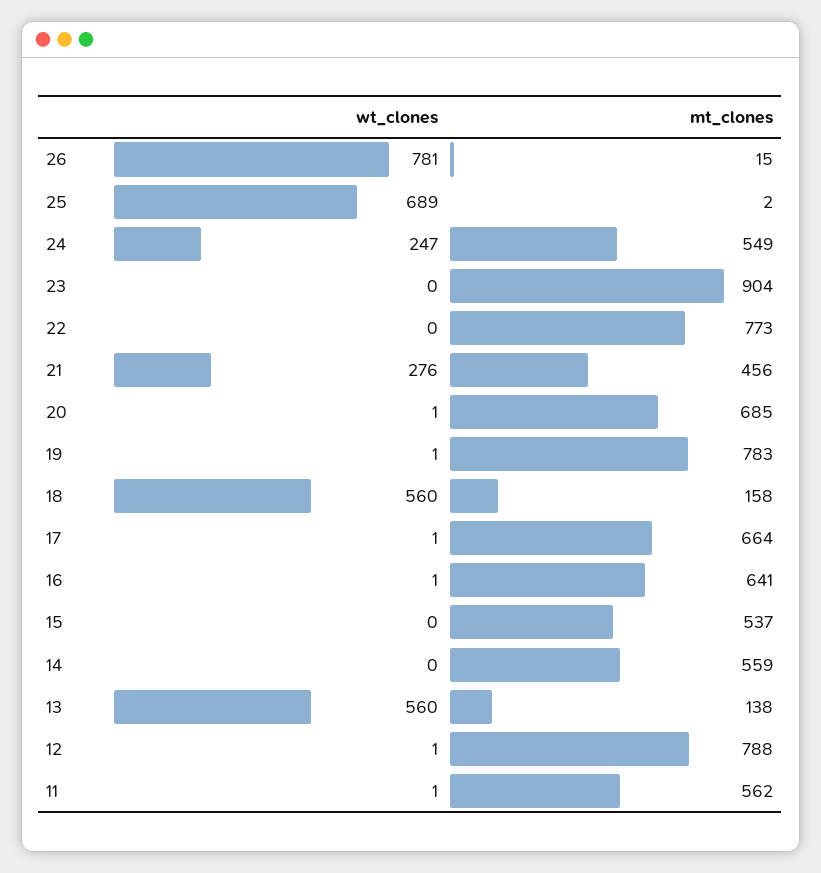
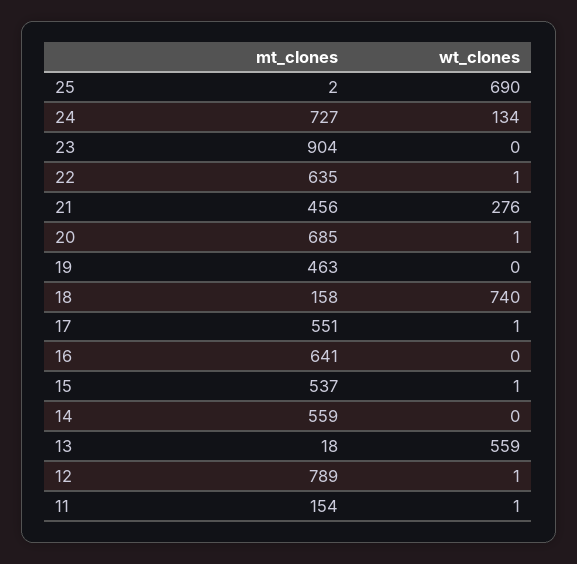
wt_clones, 26: 781 -> none
mt_clones, 26: 15 -> none
wt_clones, 25: 689 -> 690
wt_clones, 24: 247 -> 134
mt_clones, 24: 549 -> 727
wt_clones, 22: 0 -> 1
mt_clones, 22: 773 -> 635
wt_clones, 19: 1 -> 0
mt_clones, 19: 783 -> 463
wt_clones, 18: 560 -> 740
mt_clones, 17: 664 -> 551
wt_clones, 16: 1 -> 0
wt_clones, 15: 0 -> 1
wt_clones, 13: 560 -> 559
mt_clones, 13: 138 -> 18
mt_clones, 12: 788 -> 789
mt_clones, 11: 562 -> 154

